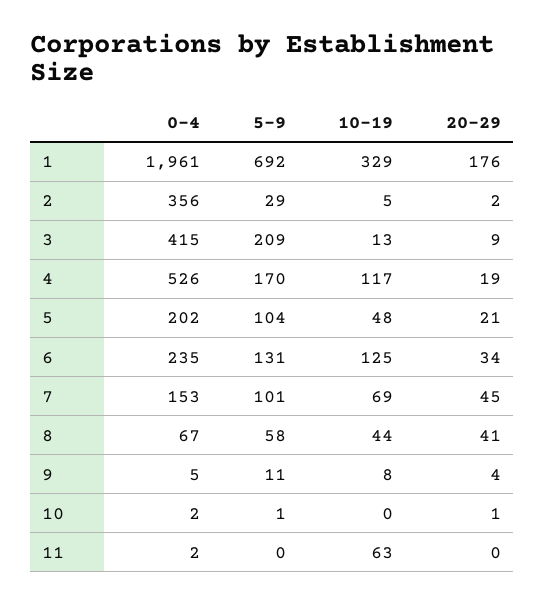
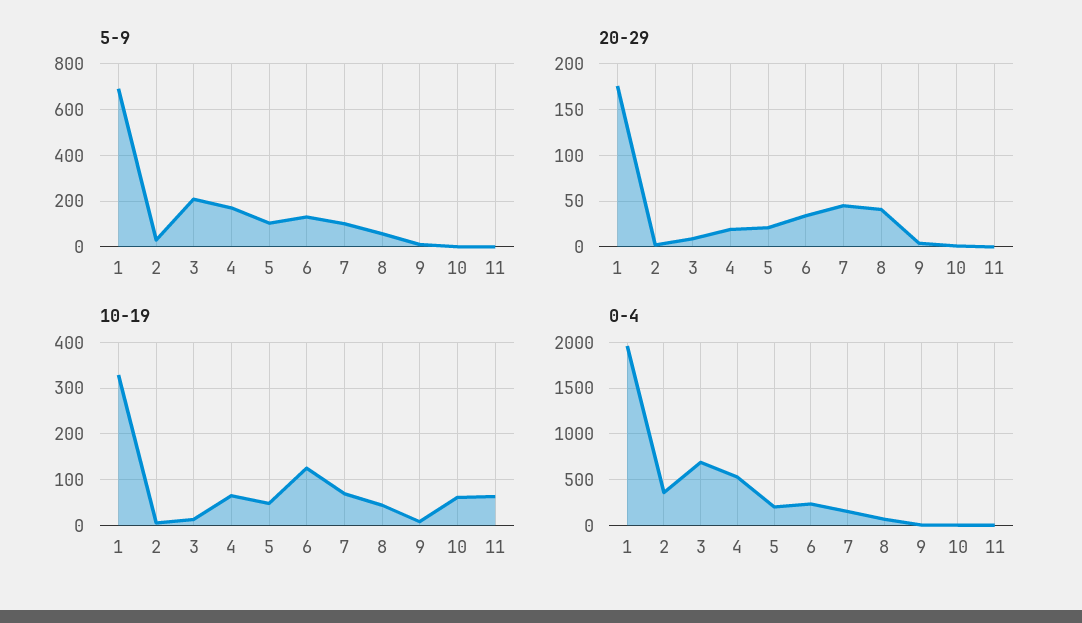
0-4, 3: 415 -> 700
10-19, 4: 117 -> 60
10-19, 10: 0 -> 60

